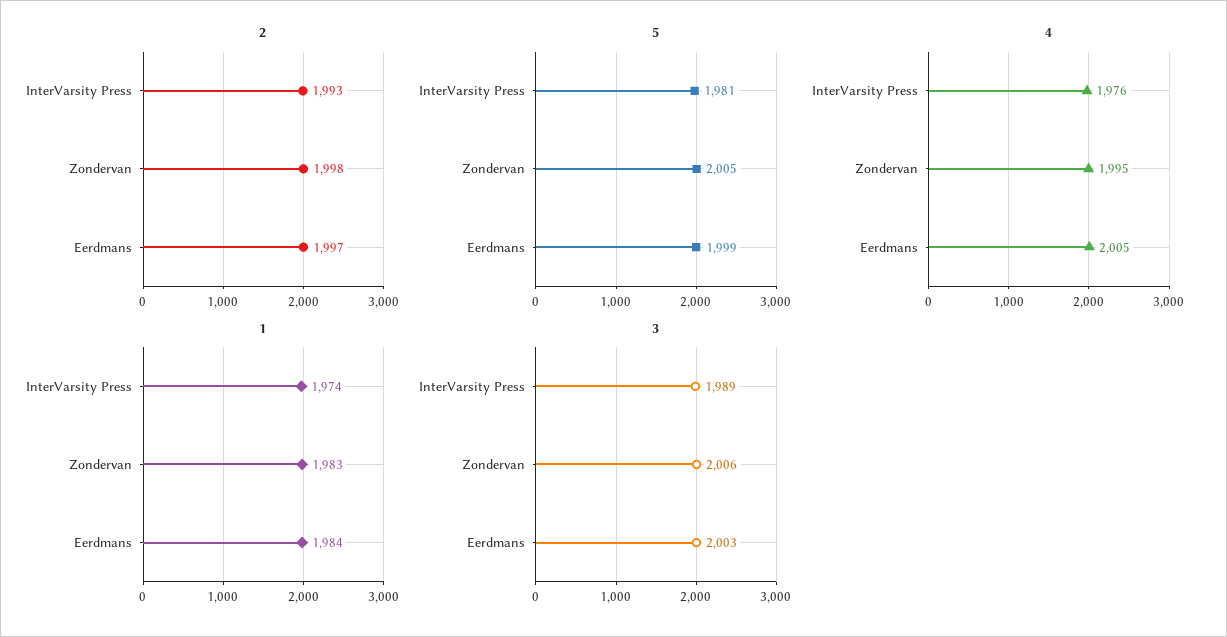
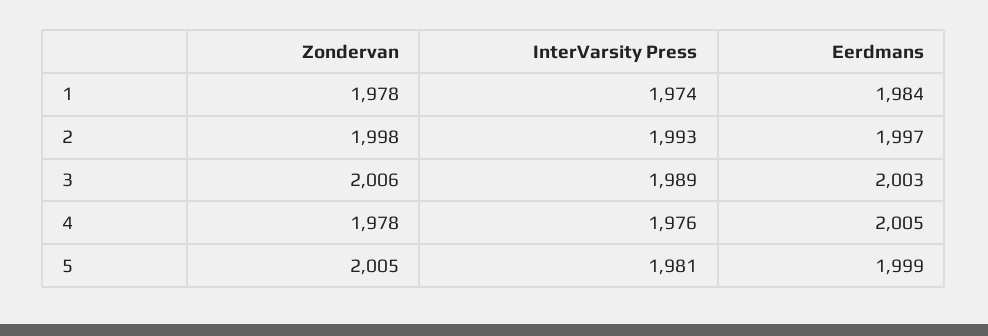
4, Zondervan: 1995 -> 1978
1, Zondervan: 1983 -> 1978

